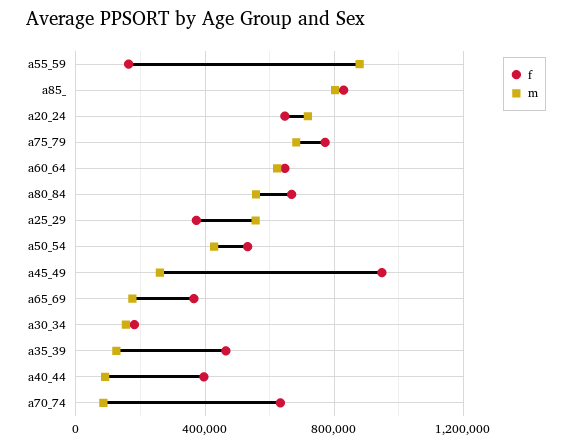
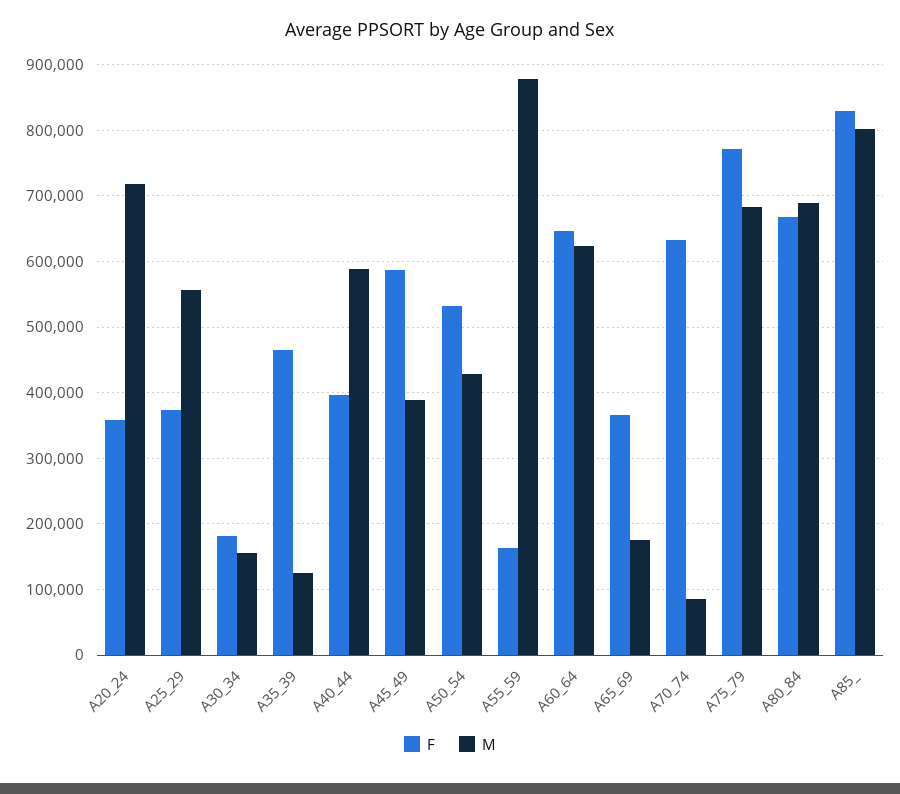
f, a20_24: 650000 -> 360000
m, a80_84: 550000 -> 690000
f, a45_49: 950000 -> 590000
m, a45_49: 250000 -> 390000
m, a40_44: 100000 -> 590000

